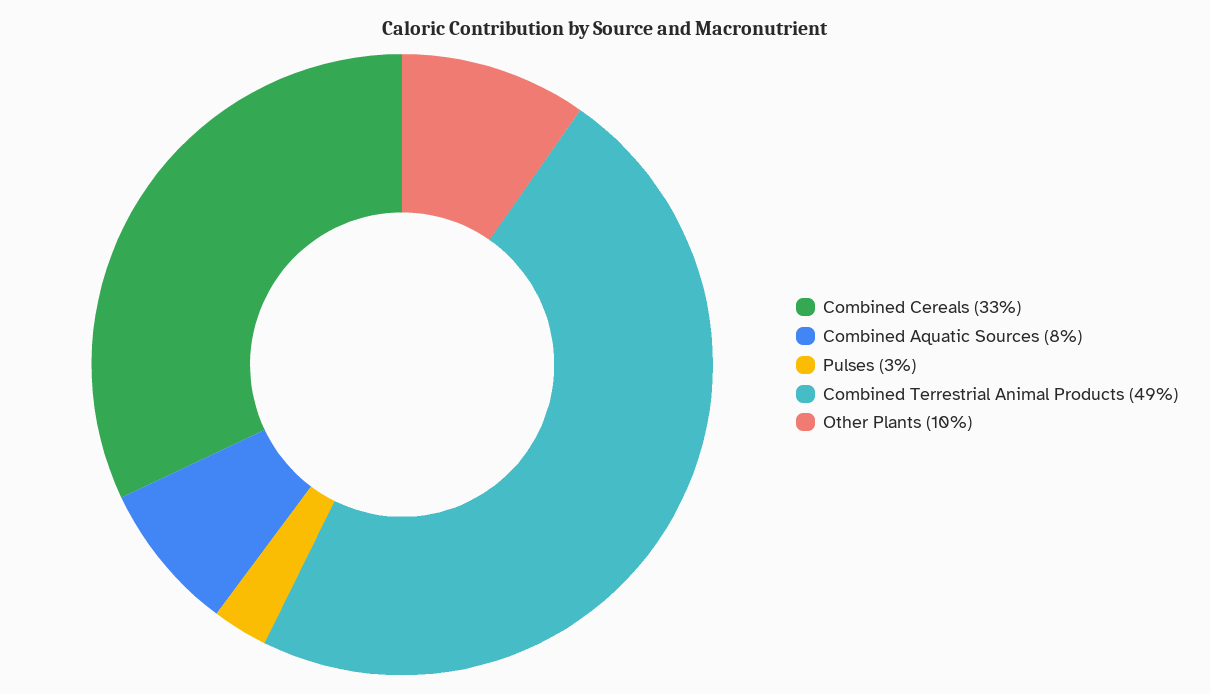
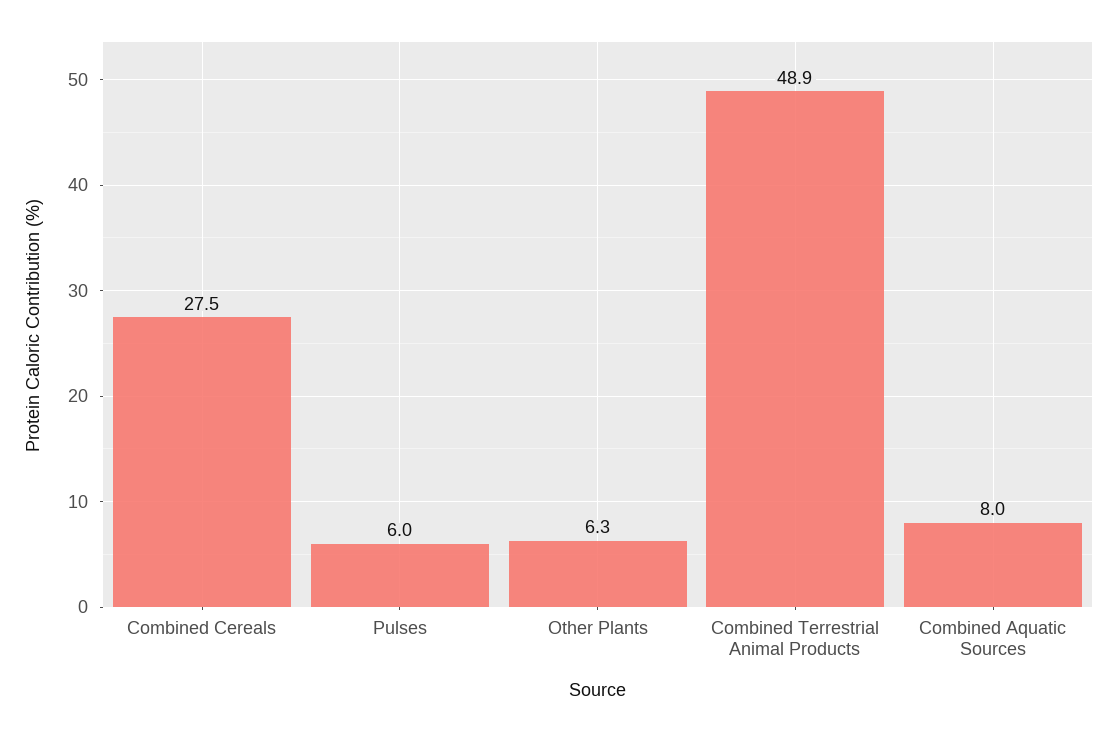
Combined Cereals: 33 -> 27.5
Pulses: 3 -> 6
Other Plants: 10 -> 6.3

